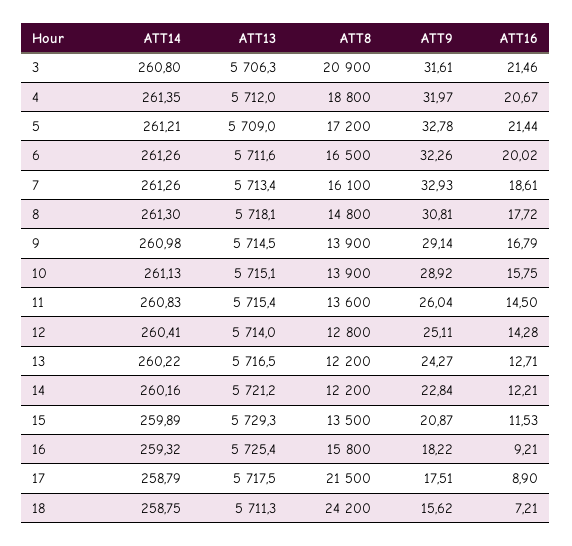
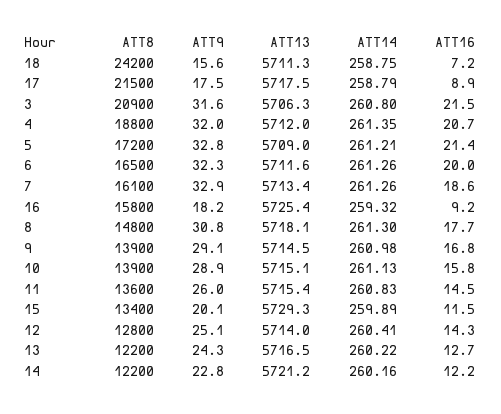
ATT8, 15: 13500 -> 13400
ATT9, 15: 20.87 -> 20.1

